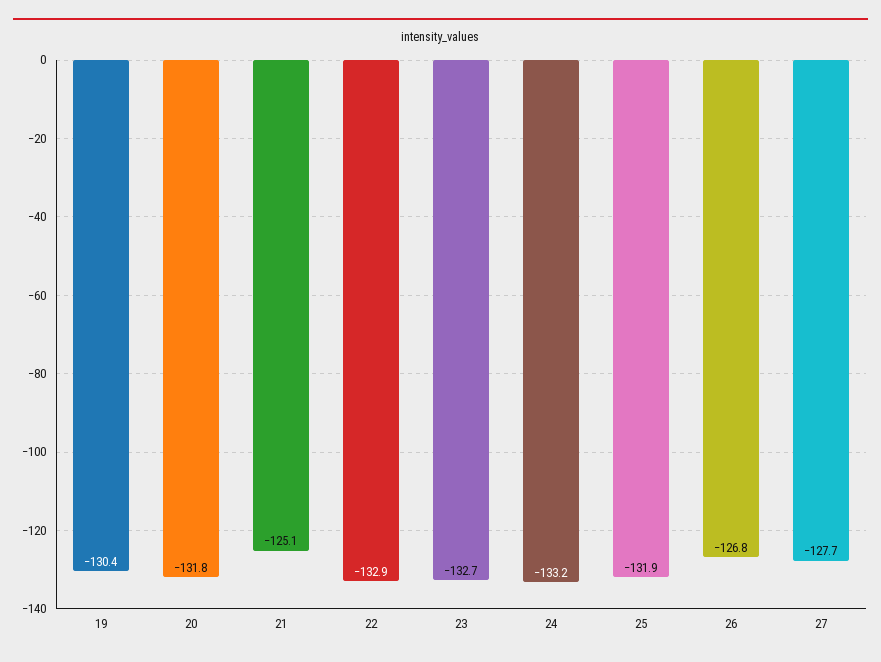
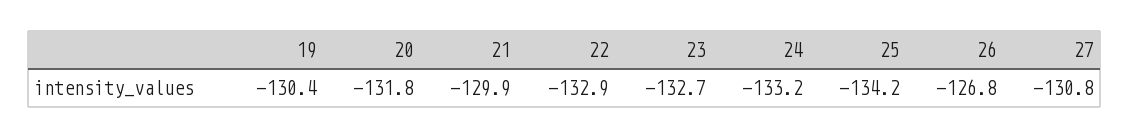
21: -125.1 -> -129.9
25: -131.9 -> -134.2
27: -127.7 -> -130.8

